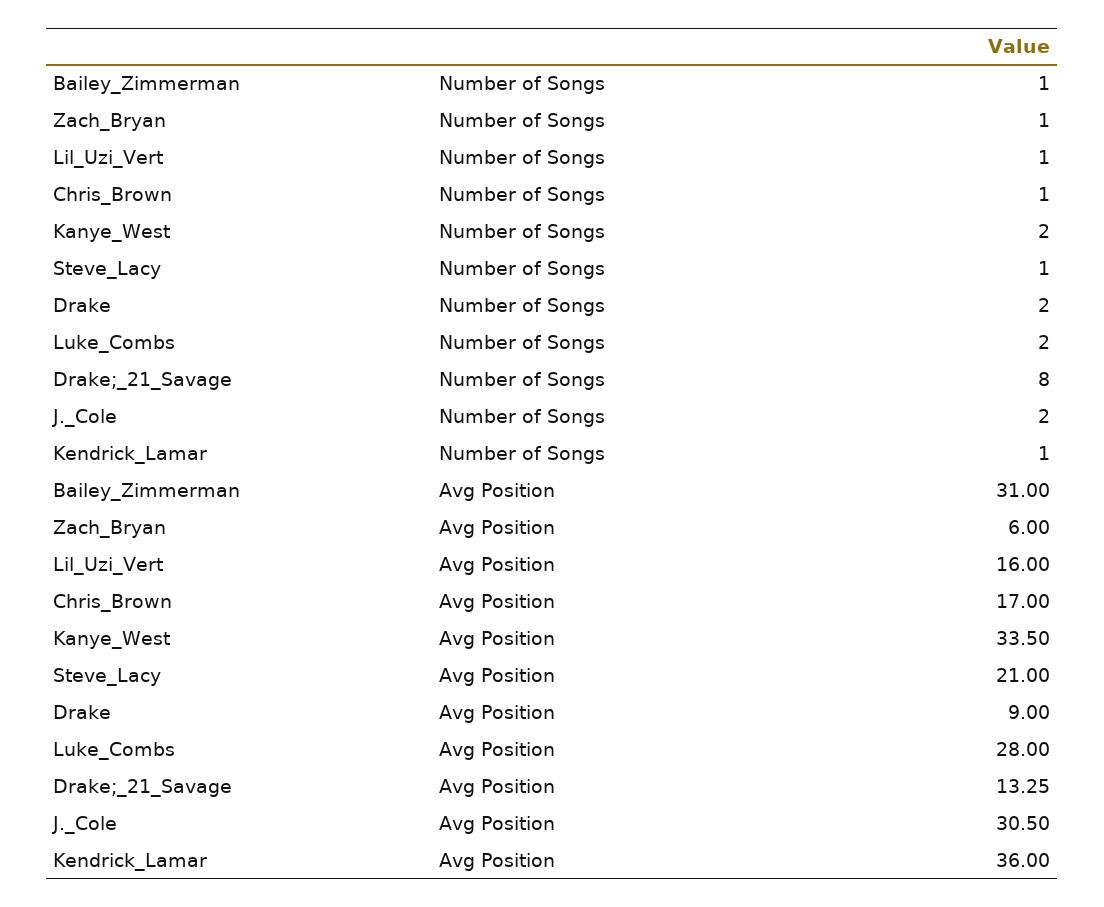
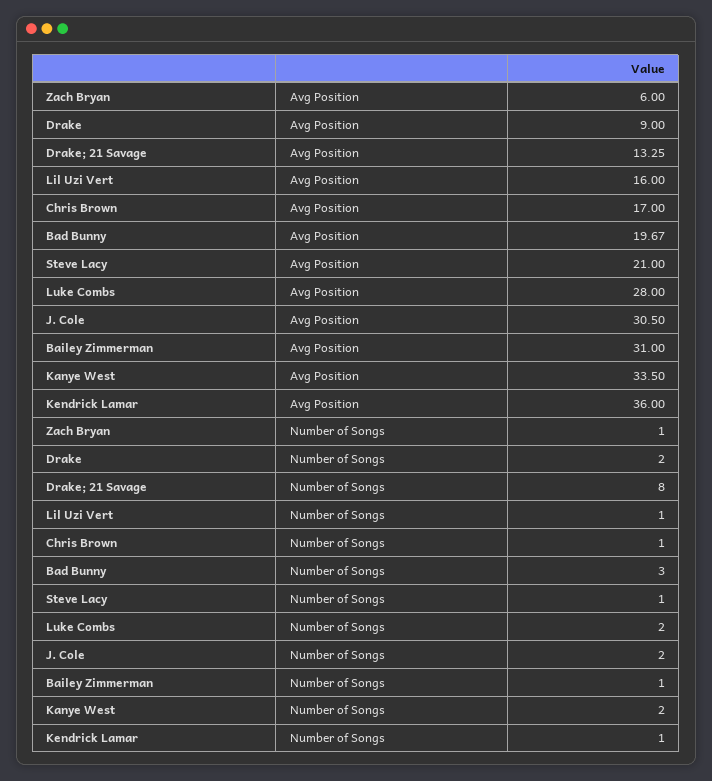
Bad Bunny, Avg Position: none -> 19.67
Bad Bunny, Number of Songs: none -> 3

